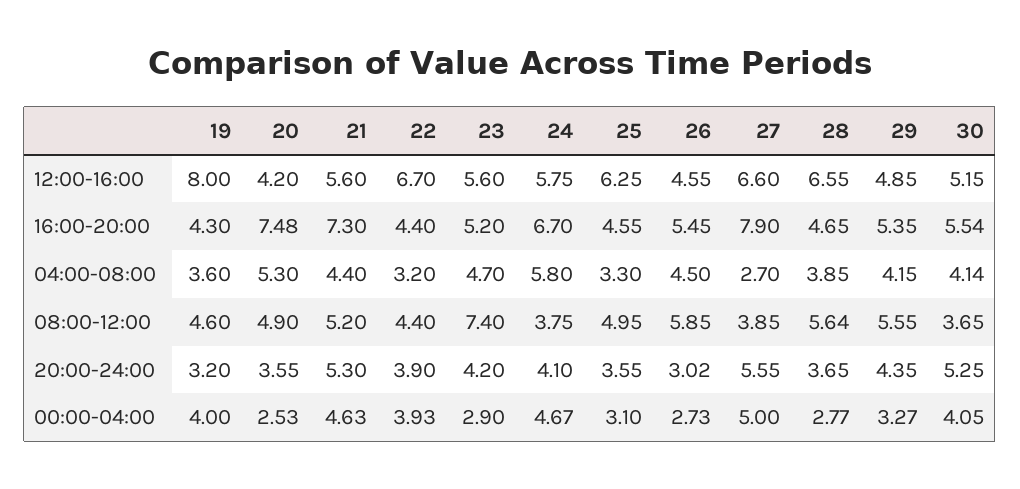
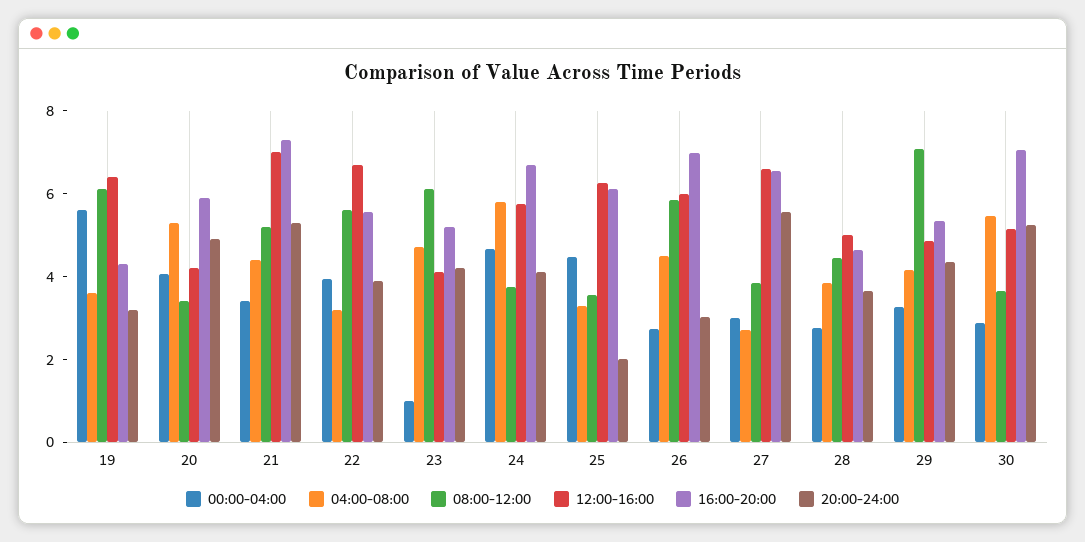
12:00-16:00, 19: 8 -> 6.5
12:00-16:00, 21: 5.6 -> 7
12:00-16:00, 23: 5.6 -> 4
12:00-16:00, 26: 4.55 -> 6
12:00-16:00, 28: 6.55 -> 5
16:00-20:00, 20: 7.48 -> 6
16:00-20:00, 22: 4.4 -> 5.5
16:00-20:00, 25: 4.55 -> 6
16:00-20:00, 26: 5.45 -> 7
16:00-20:00, 27: 7.9 -> 6.5
16:00-20:00, 30: 5.54 -> 7
04:00-08:00, 30: 4.14 -> 5.5
08:00-12:00, 19: 4.6 -> 6
08:00-12:00, 20: 4.9 -> 3.5
08:00-12:00, 22: 4.4 -> 5.5
08:00-12:00, 23: 7.4 -> 6
08:00-12:00, 25: 4.95 -> 3.5
08:00-12:00, 28: 5.64 -> 4.5
08:00-12:00, 29: 5.55 -> 7
20:00-24:00, 20: 3.55 -> 5
20:00-24:00, 25: 3.55 -> 2
00:00-04:00, 19: 4 -> 5.5
00:00-04:00, 20: 2.53 -> 4
00:00-04:00, 21: 4.63 -> 3.5
00:00-04:00, 23: 2.9 -> 1
00:00-04:00, 25: 3.1 -> 4.5
00:00-04:00, 27: 5 -> 3
00:00-04:00, 30: 4.05 -> 3

